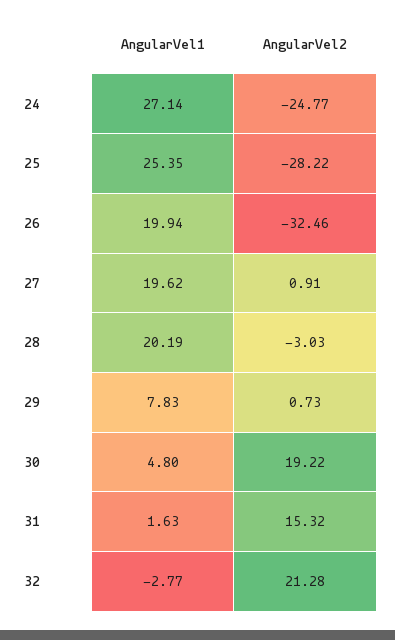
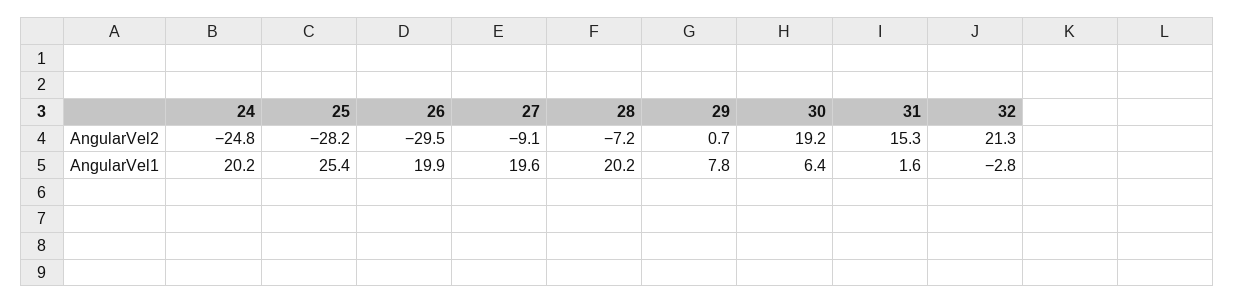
AngularVel1, 24: 27.14 -> 20.2
AngularVel2, 26: -32.46 -> -29.5
AngularVel2, 27: 0.91 -> -9.1
AngularVel2, 28: -3.03 -> -7.2
AngularVel1, 30: 4.8 -> 6.4

